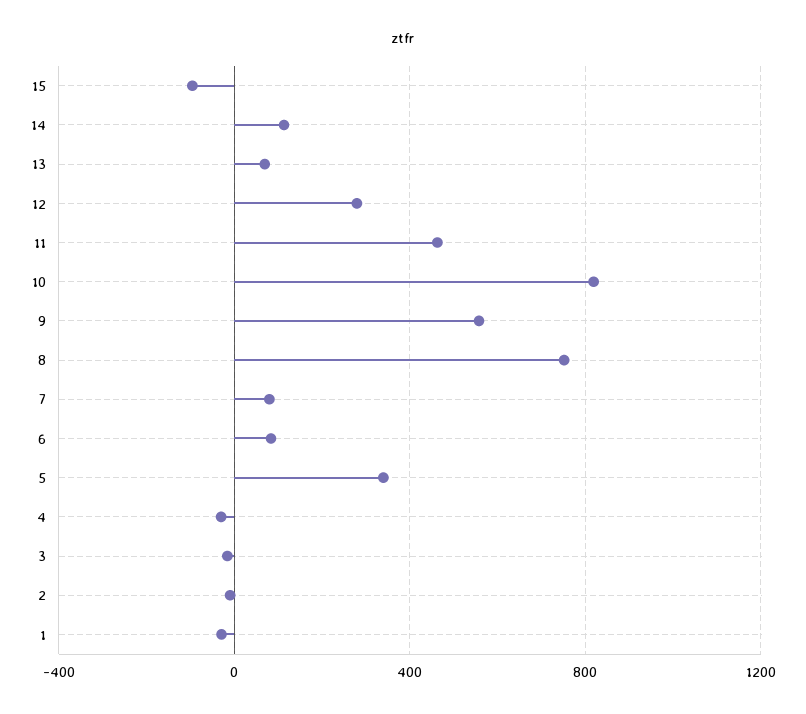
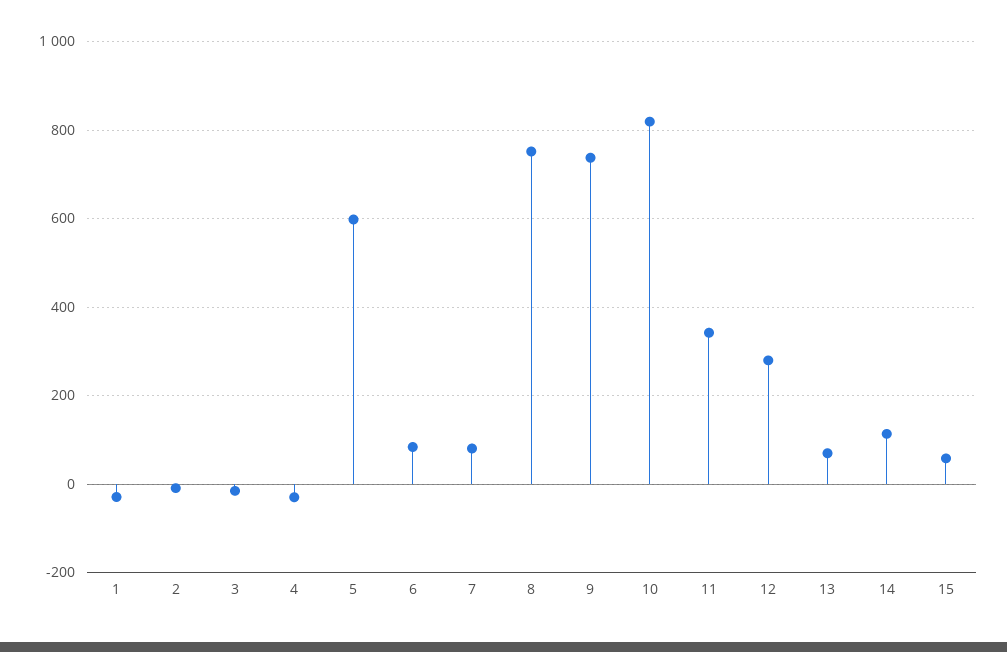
15: -100 -> 60
11: 450 -> 340
9: 550 -> 740
5: 350 -> 600

